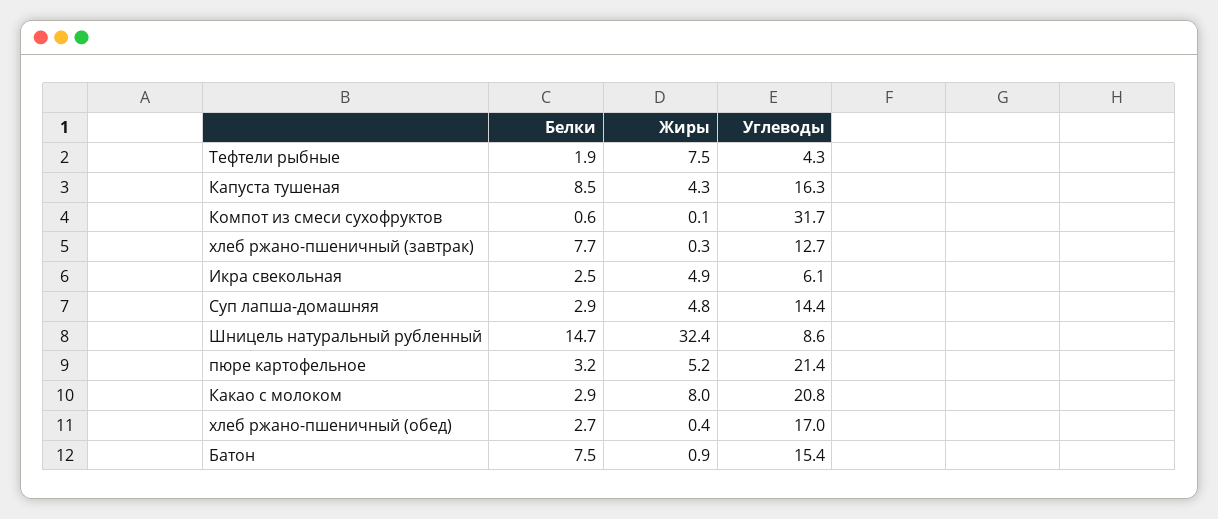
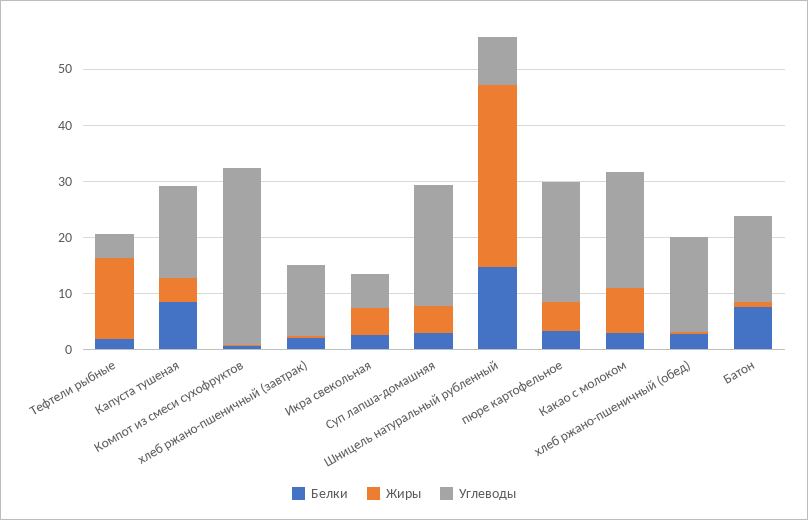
Жиры, Тефтели рыбные: 7.5 -> 14
Белки, хлеб ржано-пшеничный (завтрак): 7.7 -> 2
Углеводы, Суп лапша-домашняя: 14.4 -> 22

